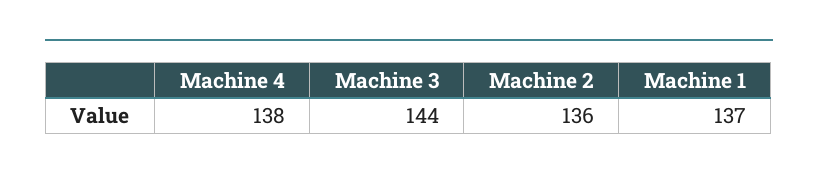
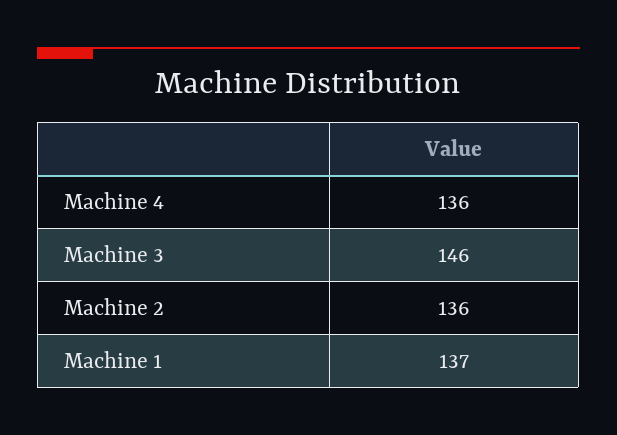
Machine 4: 138 -> 136
Machine 3: 144 -> 146

